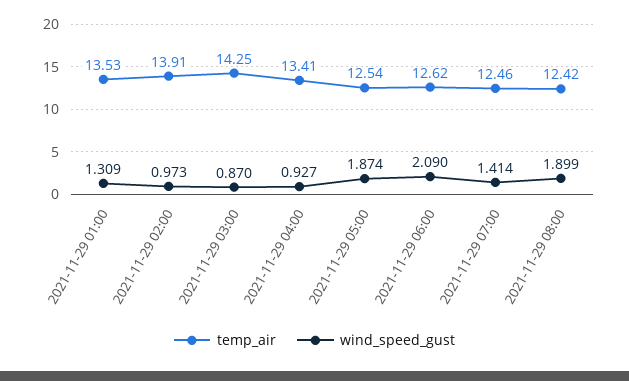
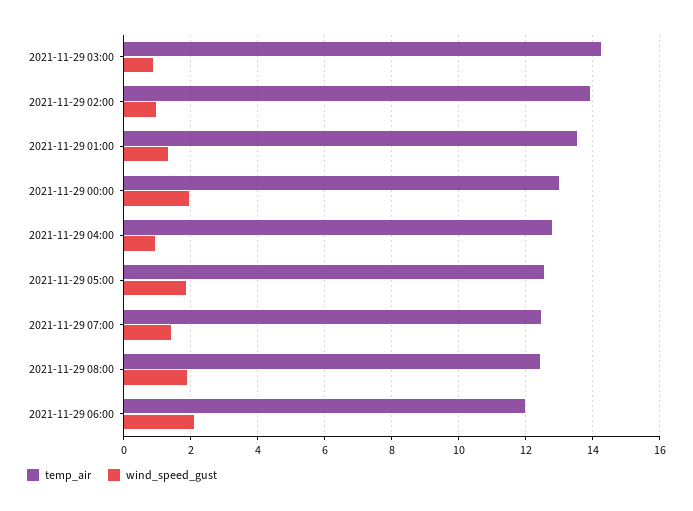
temp_air, 2021-11-29 04:00: 13.41 -> 12.8
temp_air, 2021-11-29 06:00: 12.62 -> 12
temp_air, 2021-11-29 00:00: none -> 13
wind_speed_gust, 2021-11-29 00:00: none -> 2

